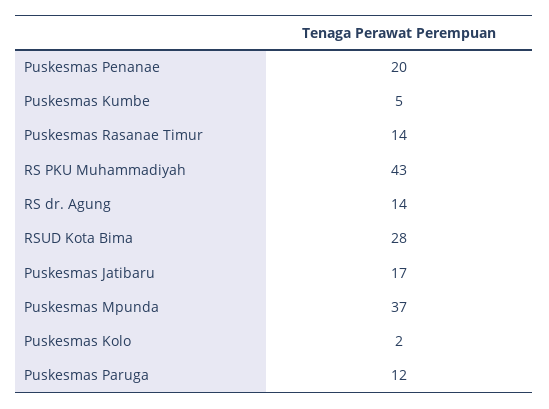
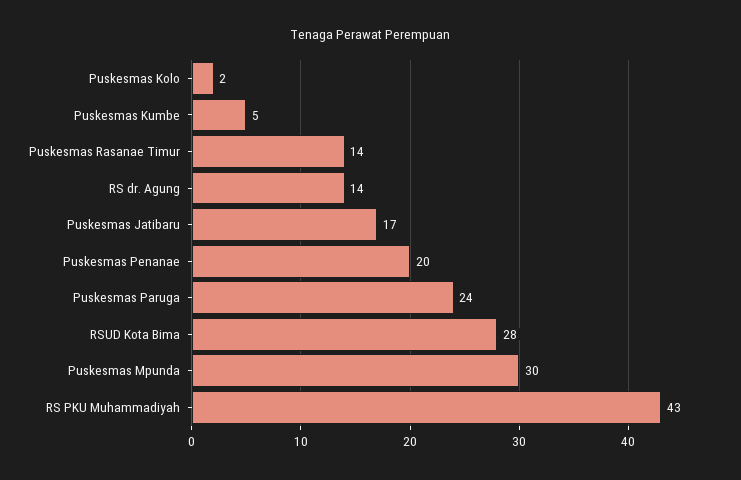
Puskesmas Mpunda: 37 -> 30
Puskesmas Paruga: 12 -> 24

